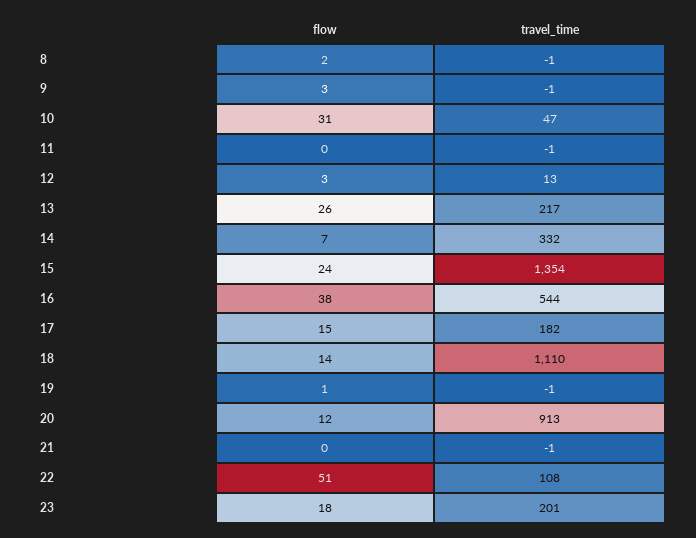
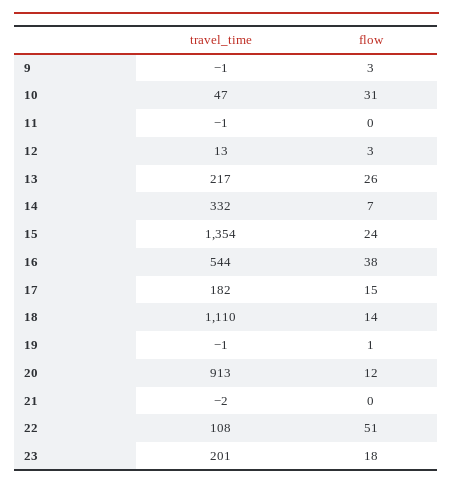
flow, 8: 2 -> none
travel_time, 8: -1 -> none
travel_time, 21: -1 -> -2

